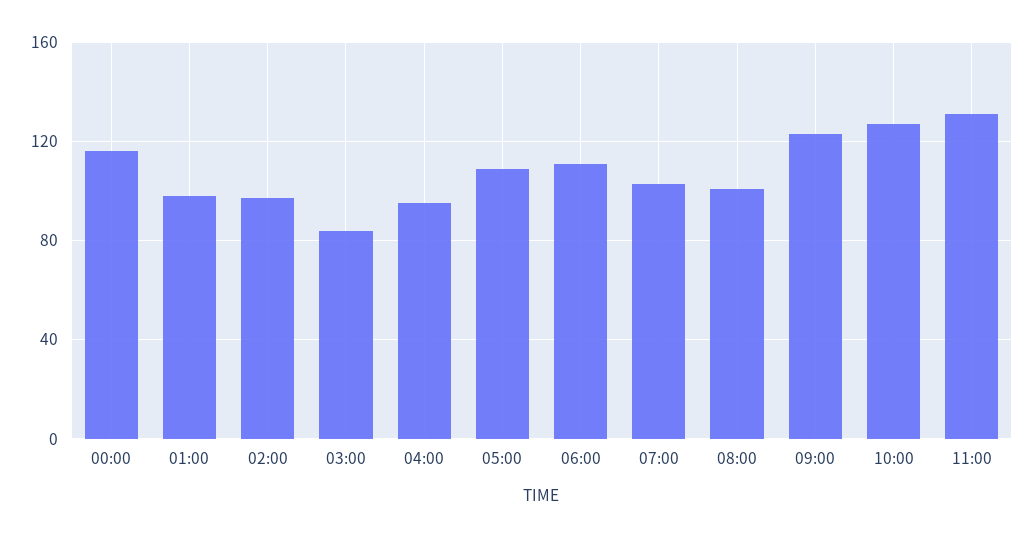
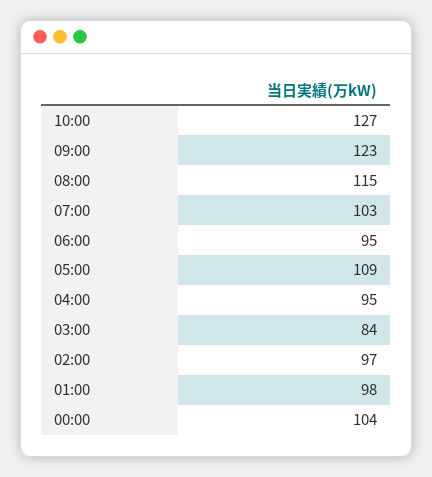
00:00: 115 -> 104
06:00: 110 -> 95
08:00: 100 -> 115
11:00: 130 -> none

